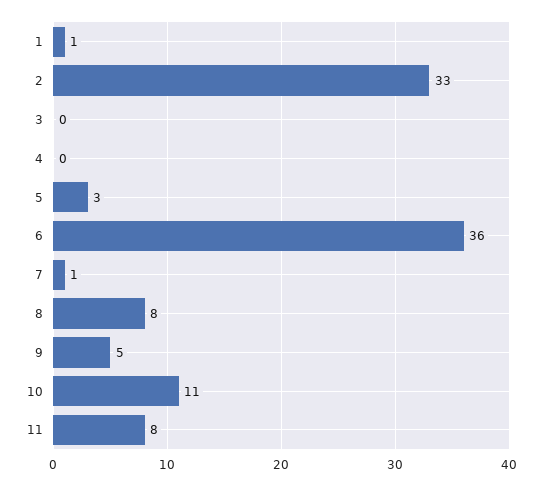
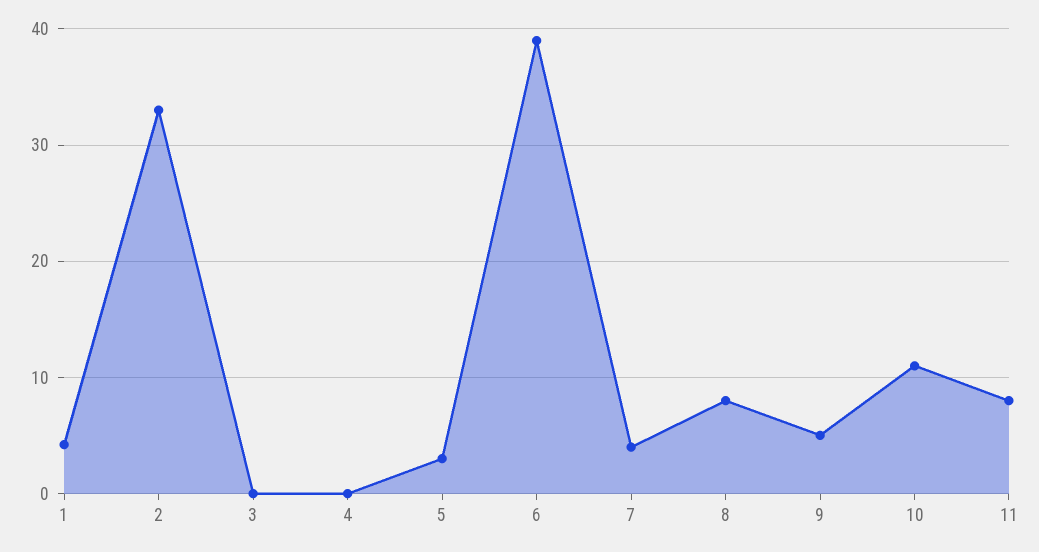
1: 1 -> 4
6: 36 -> 39
7: 1 -> 4

